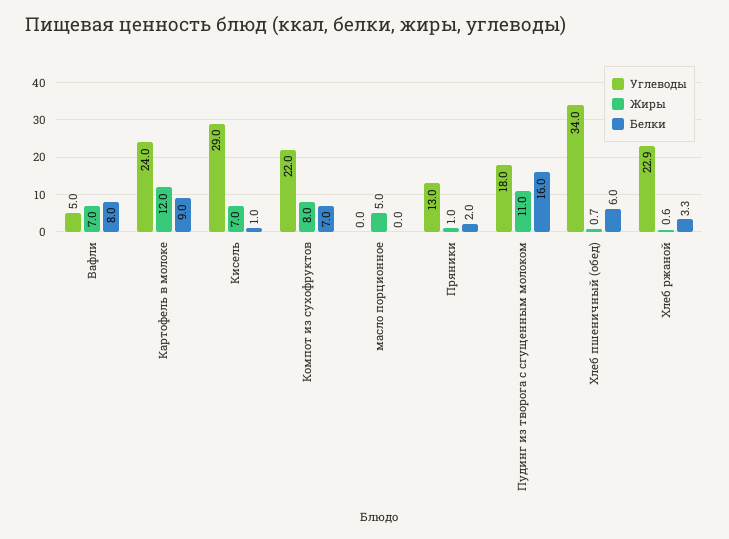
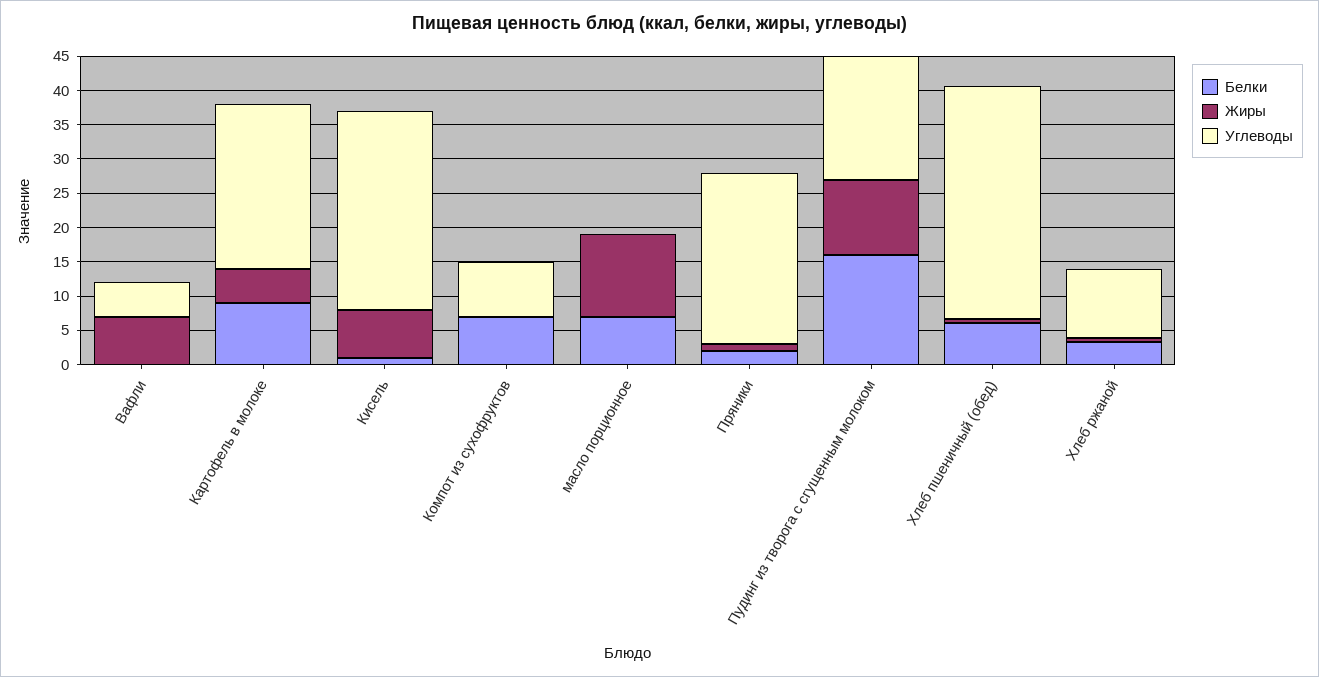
Белки, Вафли: 8 -> 0
Жиры, Картофель в молоке: 12 -> 5
Углеводы, Компот из сухофруктов: 22 -> 7.5
Жиры, Компот из сухофруктов: 8 -> 0
Жиры, масло порционное: 5 -> 12.5
Белки, масло порционное: 0 -> 7.5
Углеводы, Пряники: 13 -> 25
Углеводы, Хлеб ржаной: 22.9 -> 10

